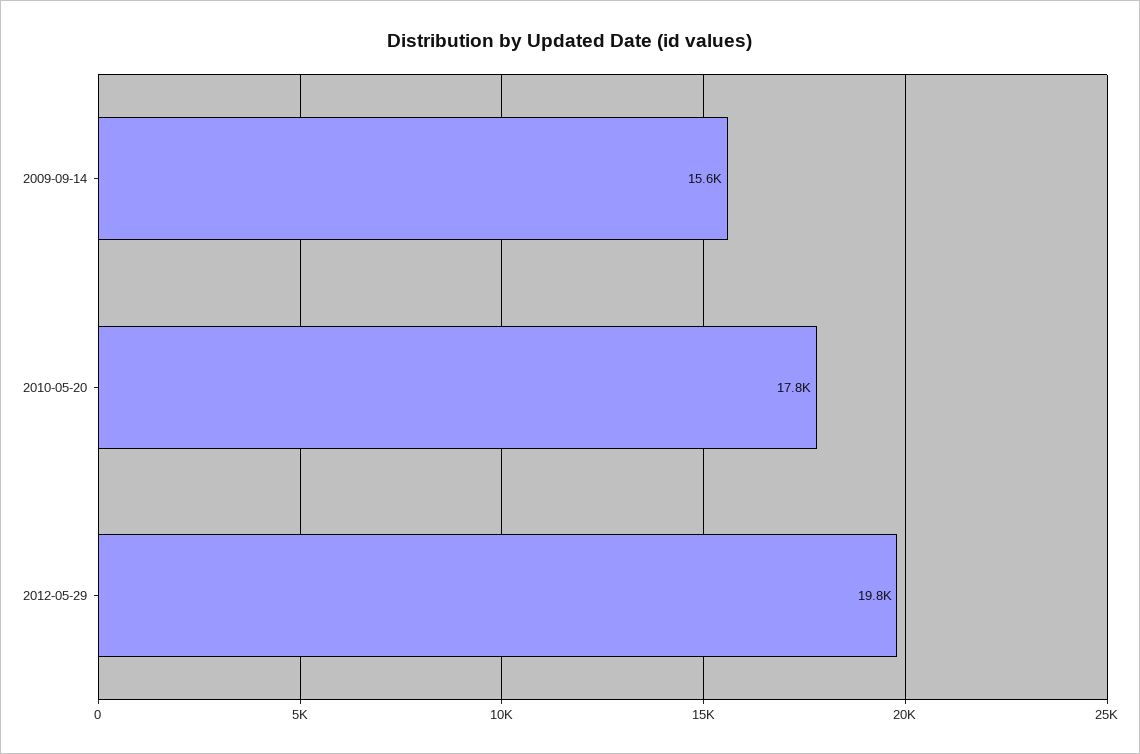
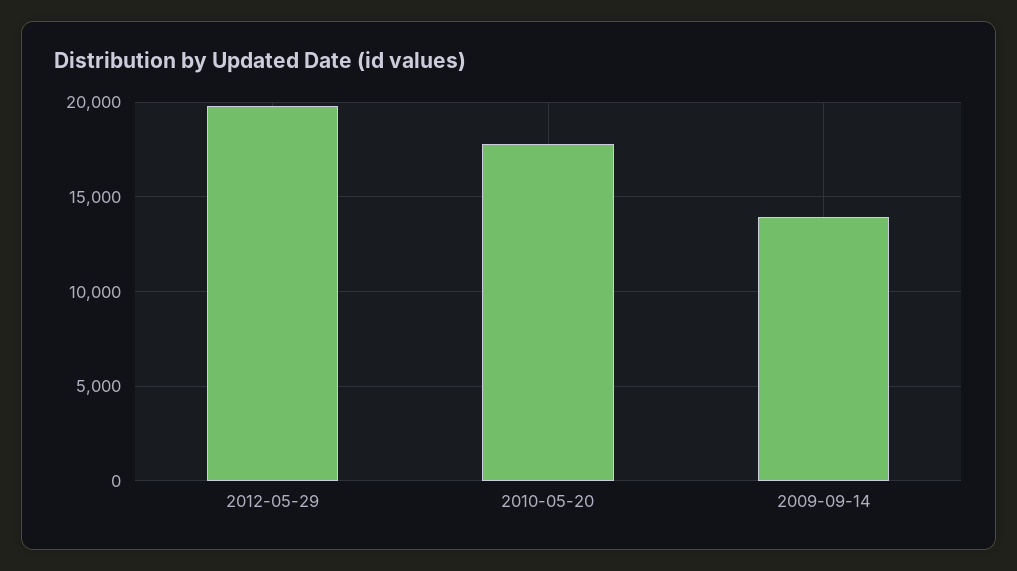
2009-09-14: 15600 -> 14000

